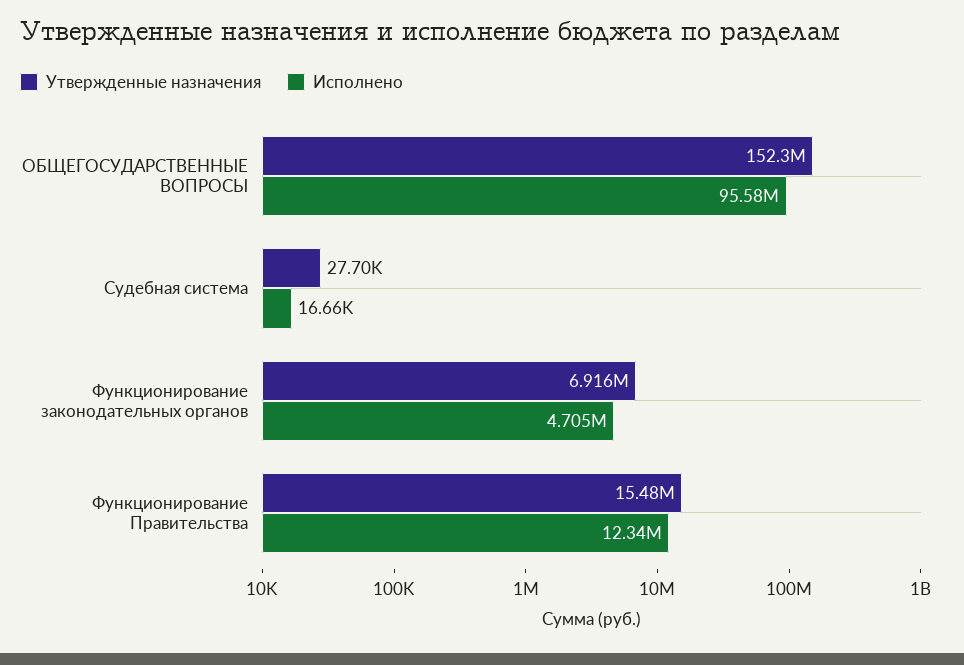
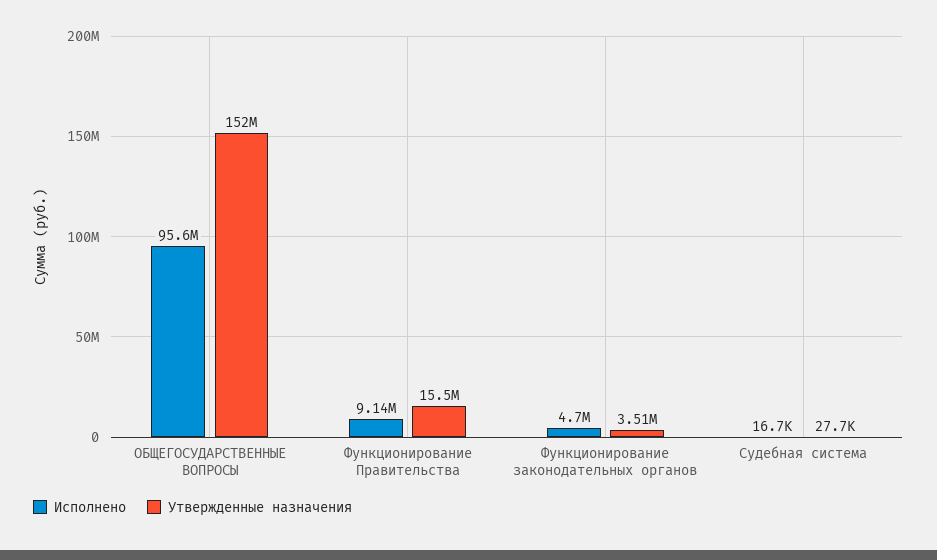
Утвержденные назначения, Функционирование законодательных органов: 6916000 -> 3510000
Исполнено, Функционирование Правительства: 12340000 -> 9140000

